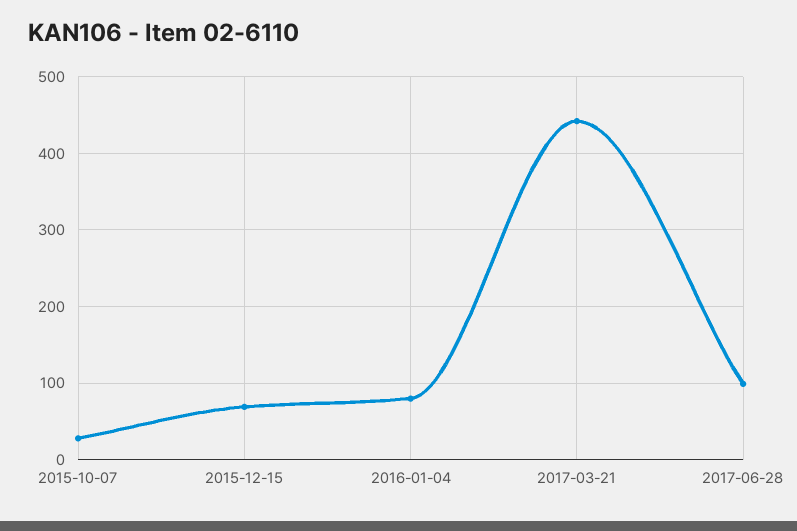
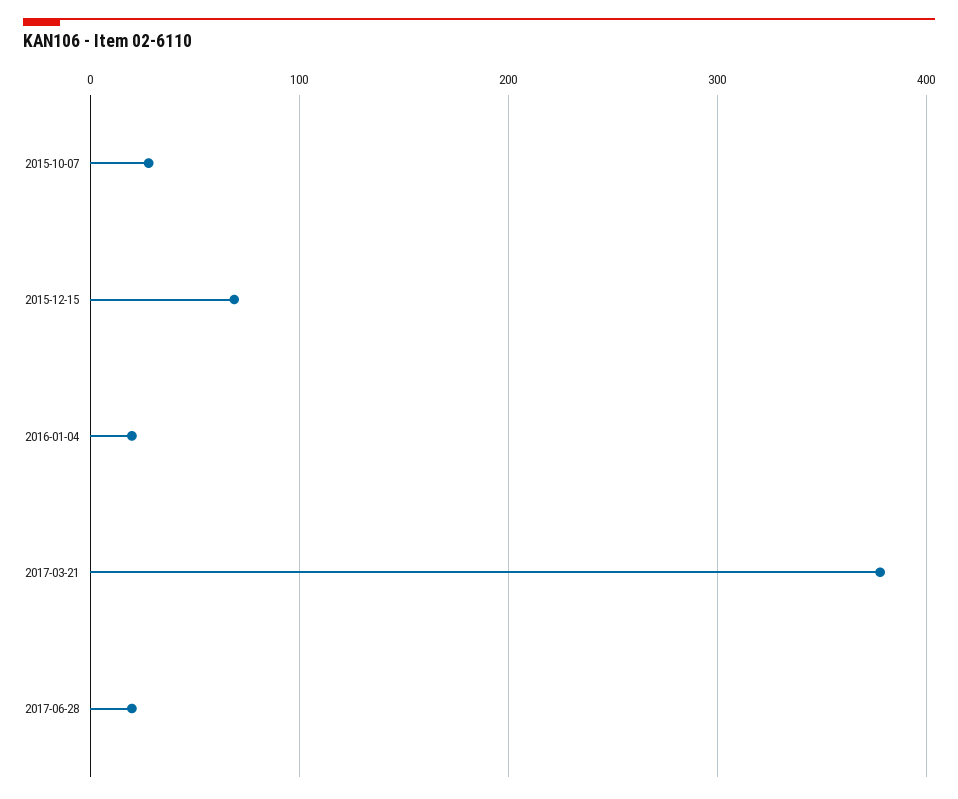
2016-01-04: 80 -> 20
2017-03-21: 440 -> 380
2017-06-28: 100 -> 20

